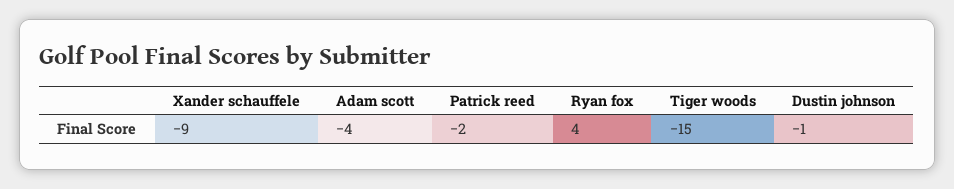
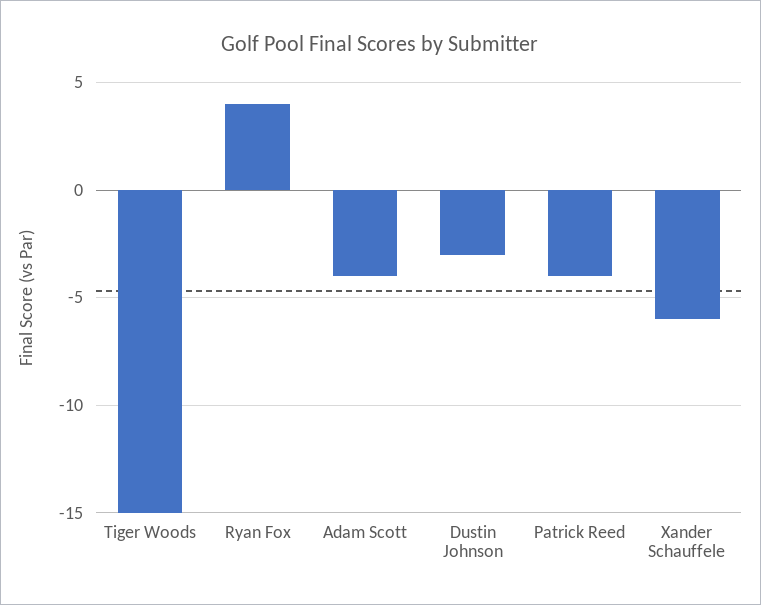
Xander schauffele: -9 -> -6
Patrick reed: -2 -> -4
Dustin johnson: -1 -> -3

